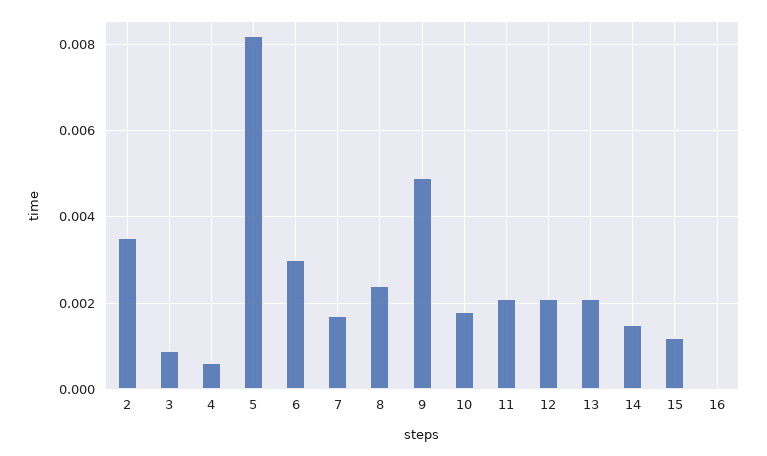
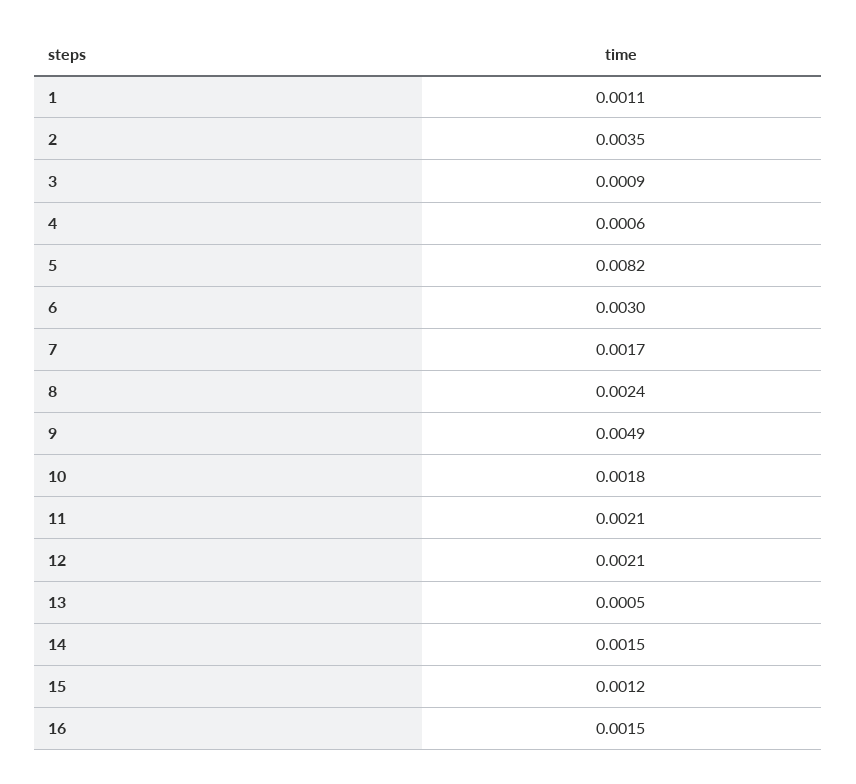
13: 0.002 -> 0.0005
16: 0 -> 0.0015
1: none -> 0.0011

